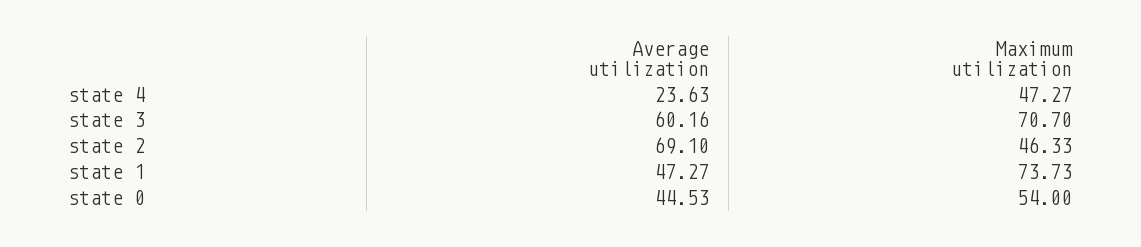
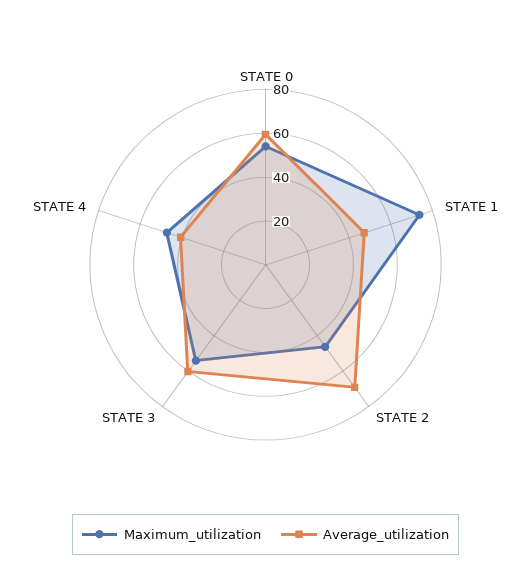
Average utilization, state 4: 23.63 -> 40
Maximum utilization, state 3: 70.7 -> 55
Average utilization, state 0: 44.53 -> 60

